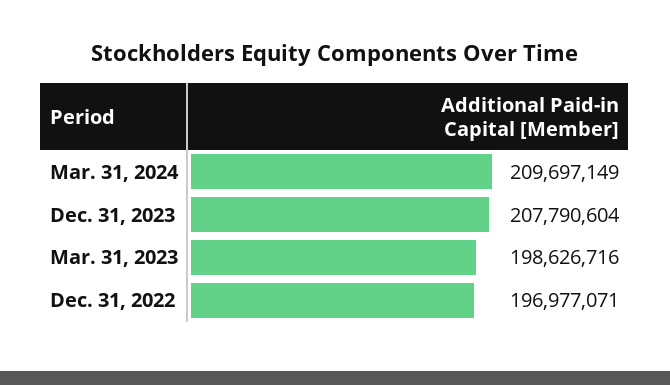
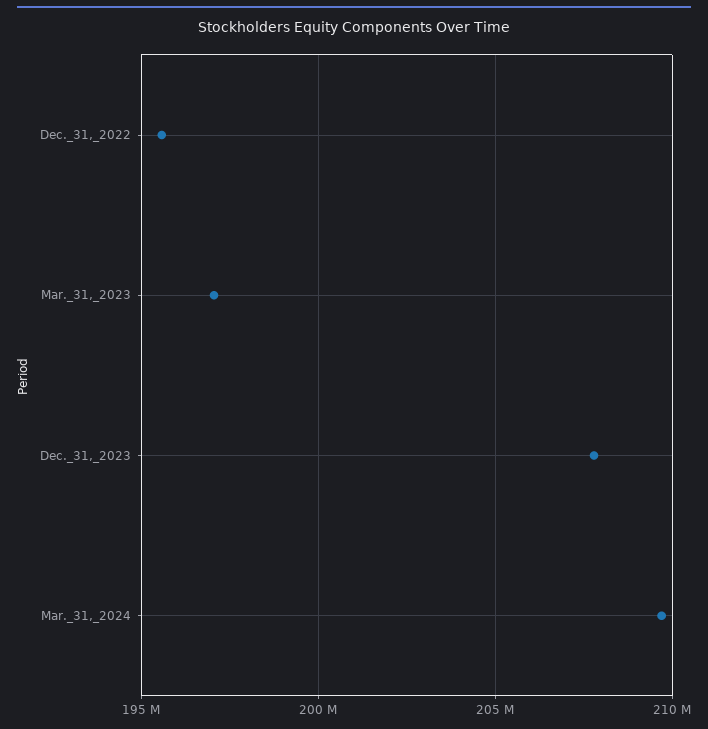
Mar. 31, 2023: 198626716 -> 197000000
Dec. 31, 2022: 196977071 -> 195500000

